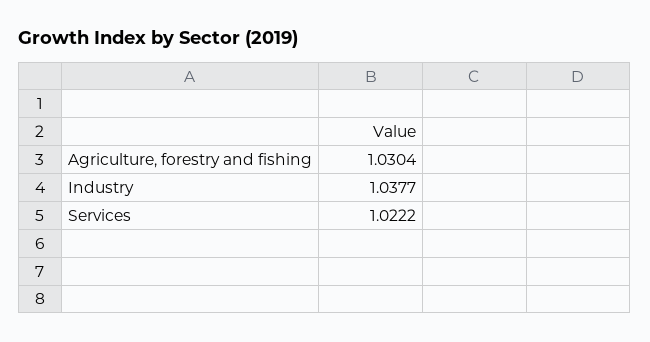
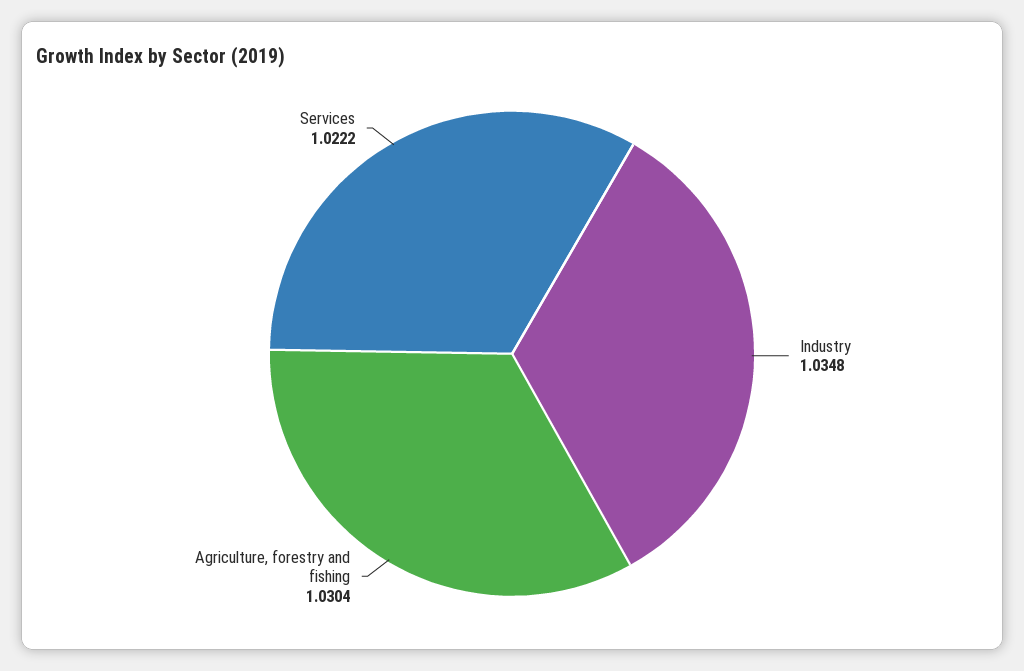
Industry: 1.0377 -> 1.0348

